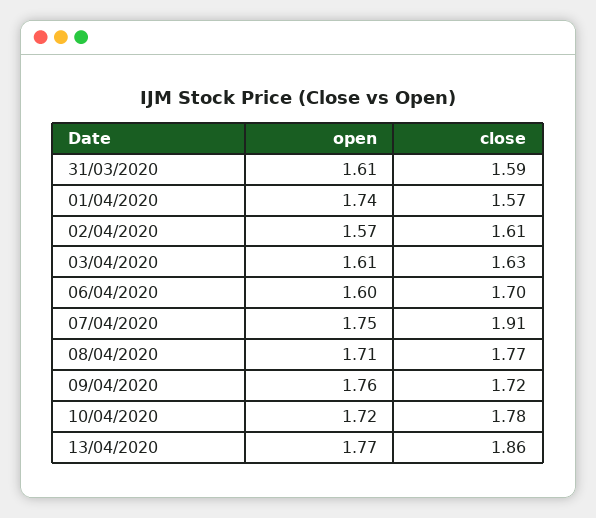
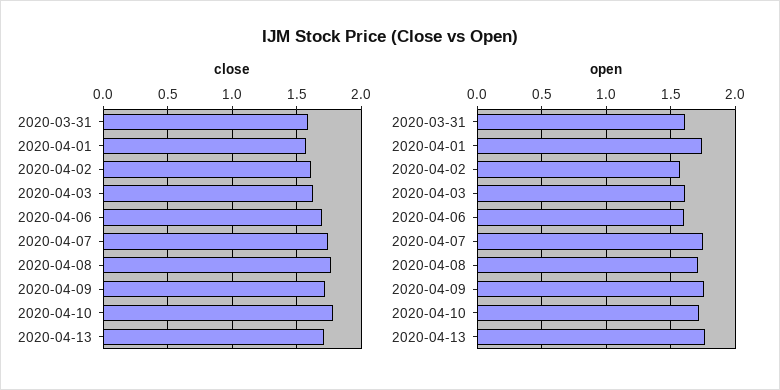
close, 07/04/2020: 1.91 -> 1.75
close, 13/04/2020: 1.86 -> 1.7

